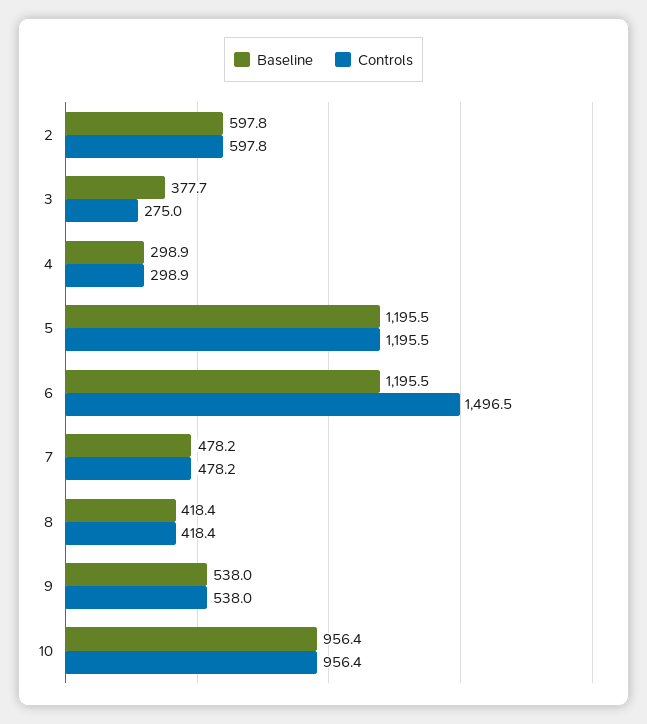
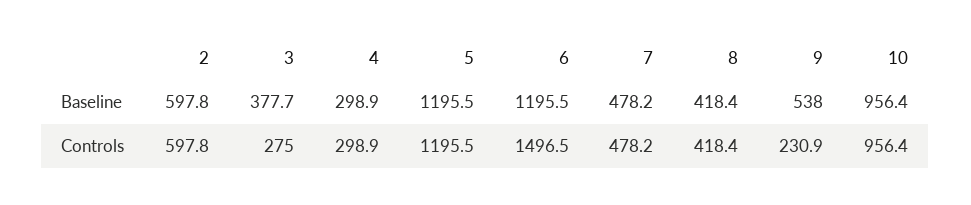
Controls, 9: 538 -> 230.9

